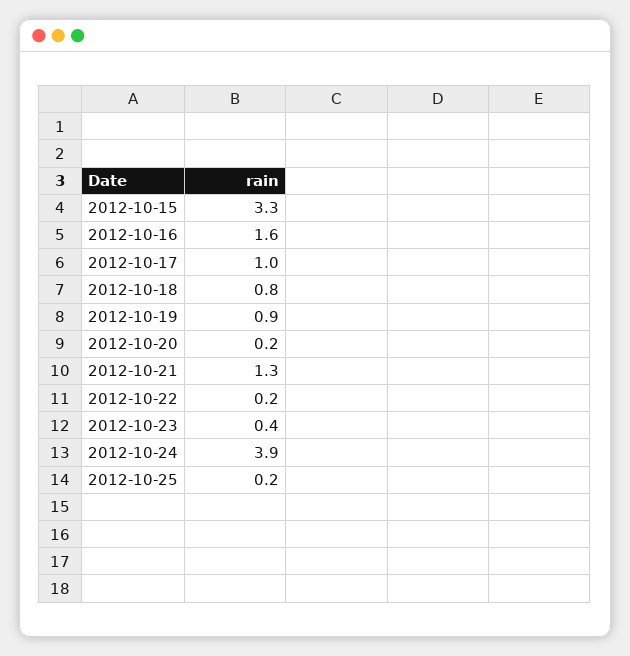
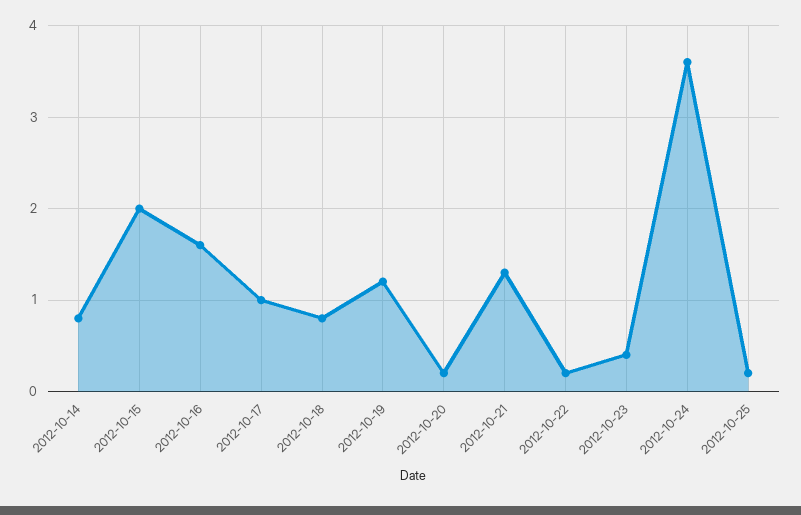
2012-10-15: 3.3 -> 2
2012-10-19: 0.9 -> 1.2
2012-10-24: 3.9 -> 3.6
2012-10-14: none -> 0.8

